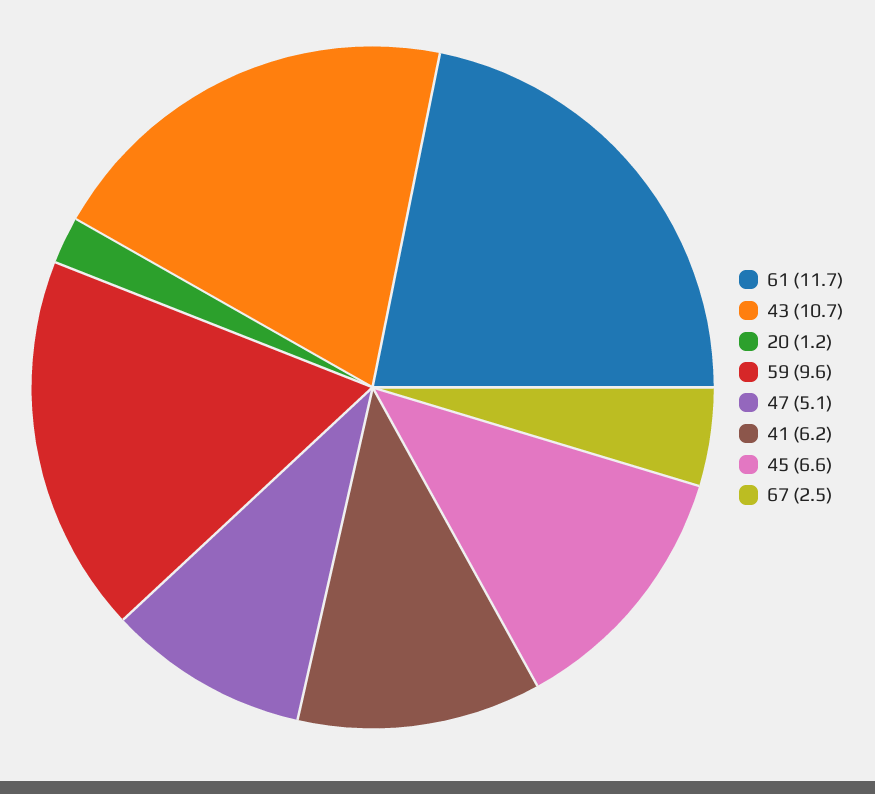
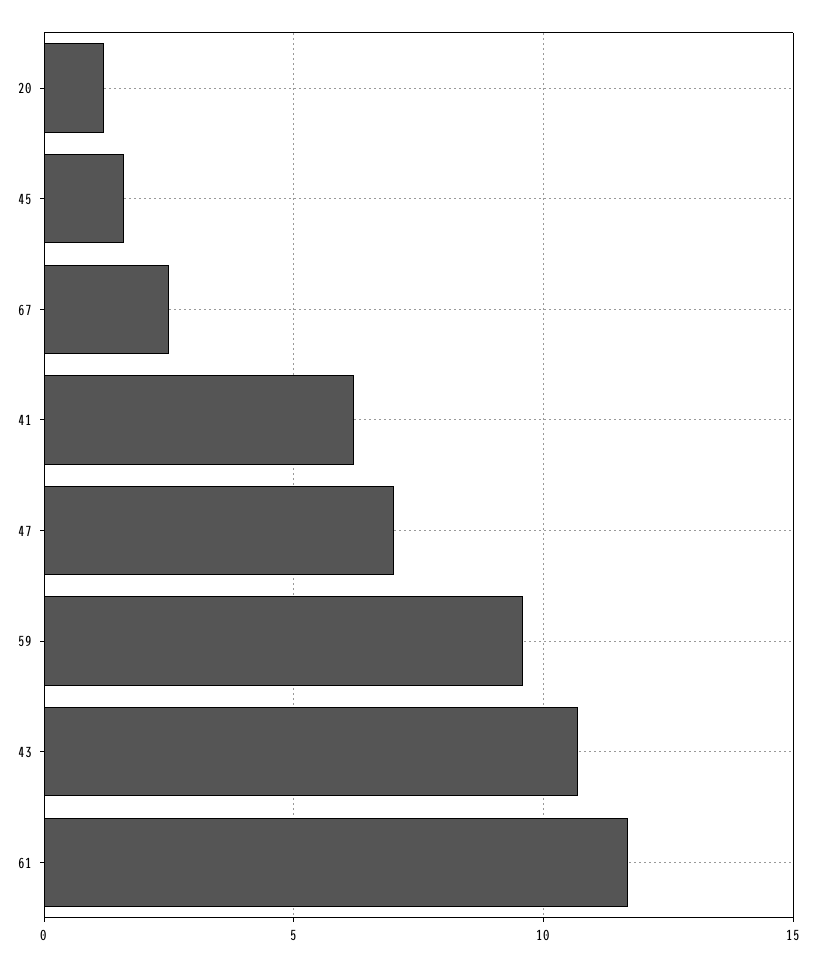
47: 5.1 -> 7
45: 6.6 -> 1.5

